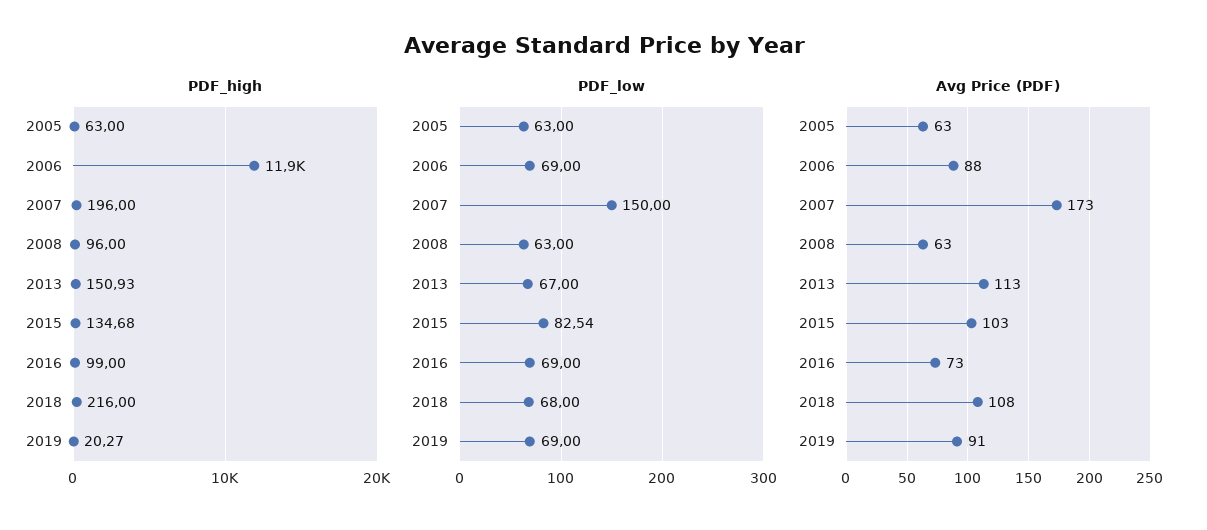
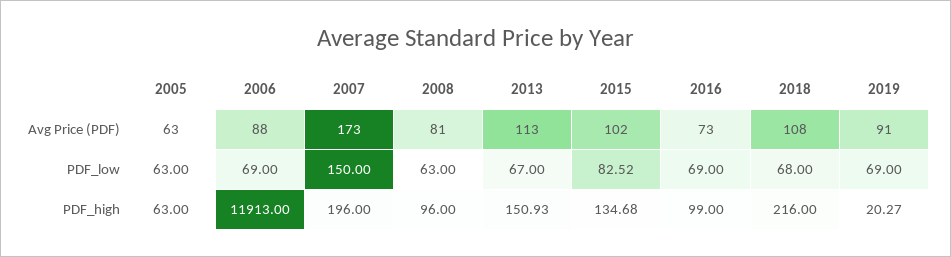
PDF_low, 2015: 82.54 -> 82.52
Avg Price (PDF), 2008: 63 -> 81
Avg Price (PDF), 2015: 103 -> 102

